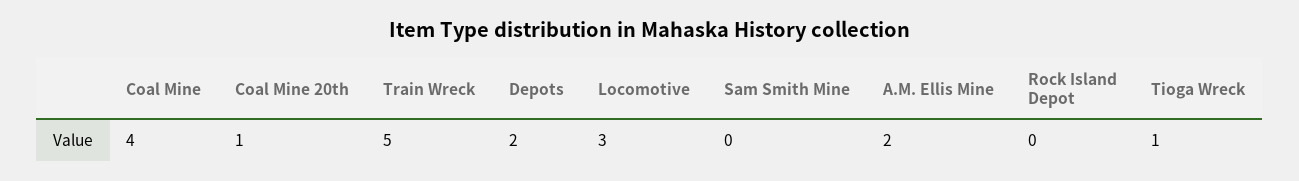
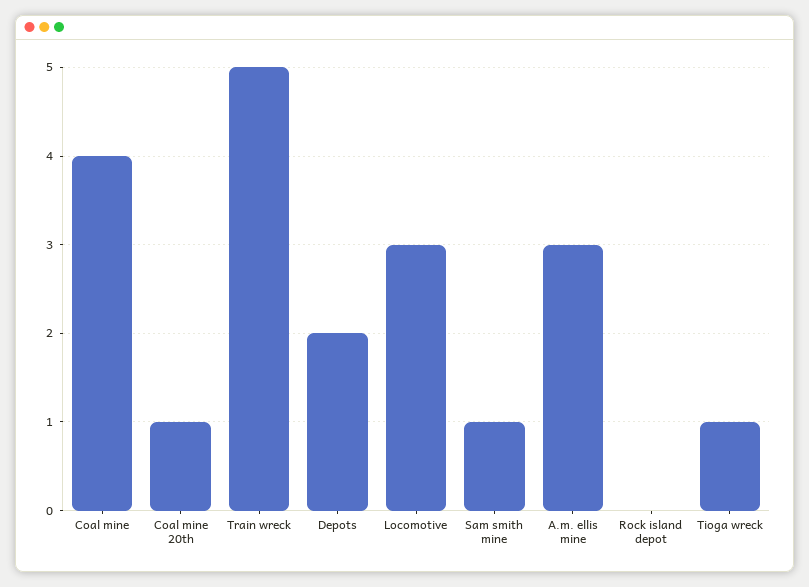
Sam Smith Mine: 0 -> 1
A.M. Ellis Mine: 2 -> 3

